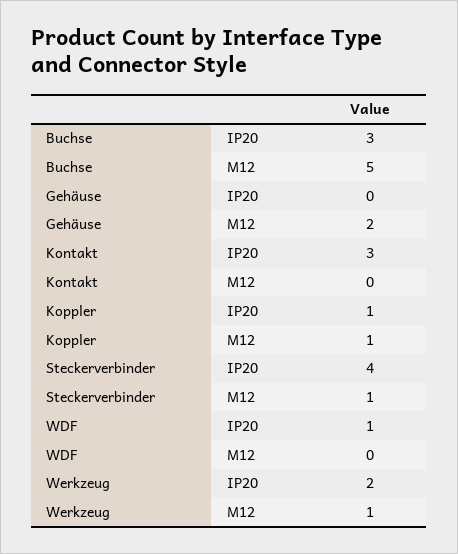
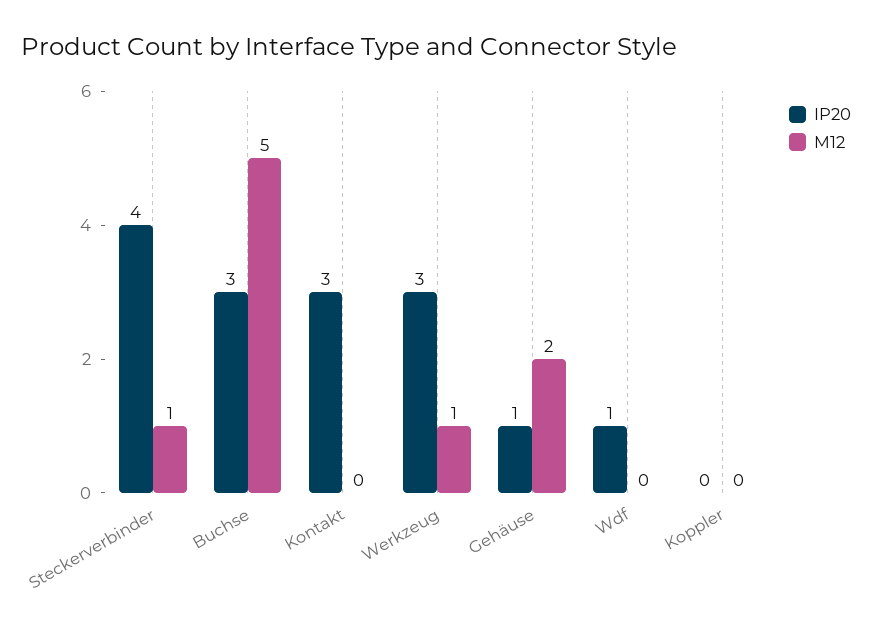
IP20, Gehäuse: 0 -> 1
IP20, Koppler: 1 -> 0
M12, Koppler: 1 -> 0
IP20, Werkzeug: 2 -> 3

